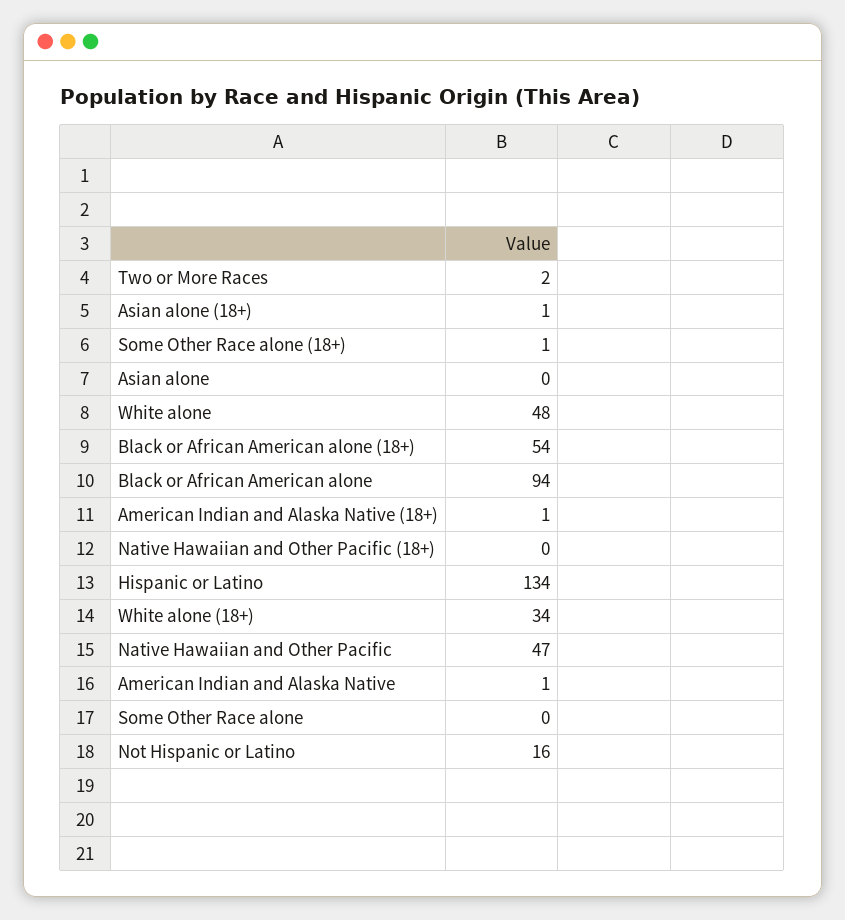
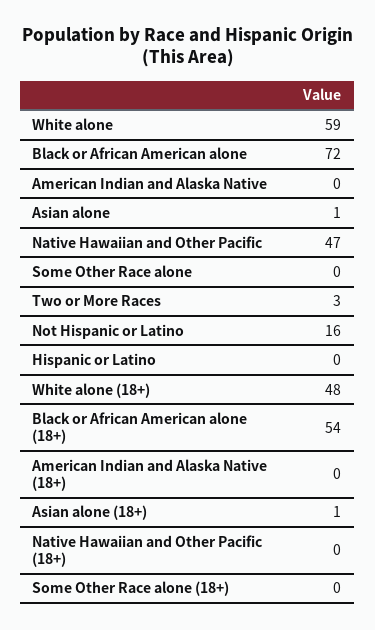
Two or More Races: 2 -> 3
Some Other Race alone (18+): 1 -> 0
Asian alone: 0 -> 1
White alone: 48 -> 59
Black or African American alone: 94 -> 72
American Indian and Alaska Native (18+): 1 -> 0
Hispanic or Latino: 134 -> 0
White alone (18+): 34 -> 48
American Indian and Alaska Native: 1 -> 0

